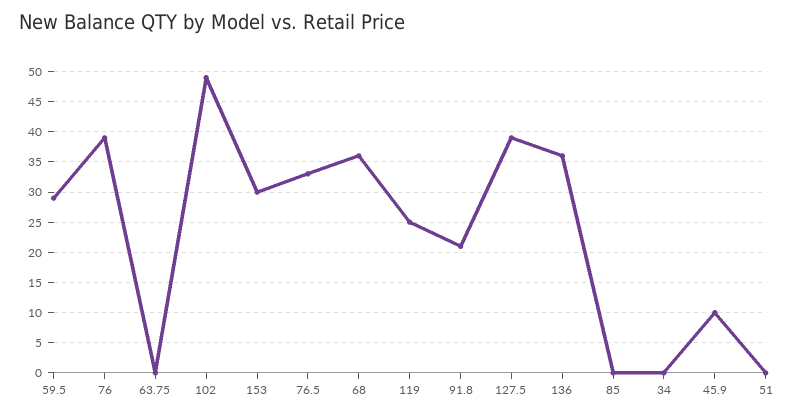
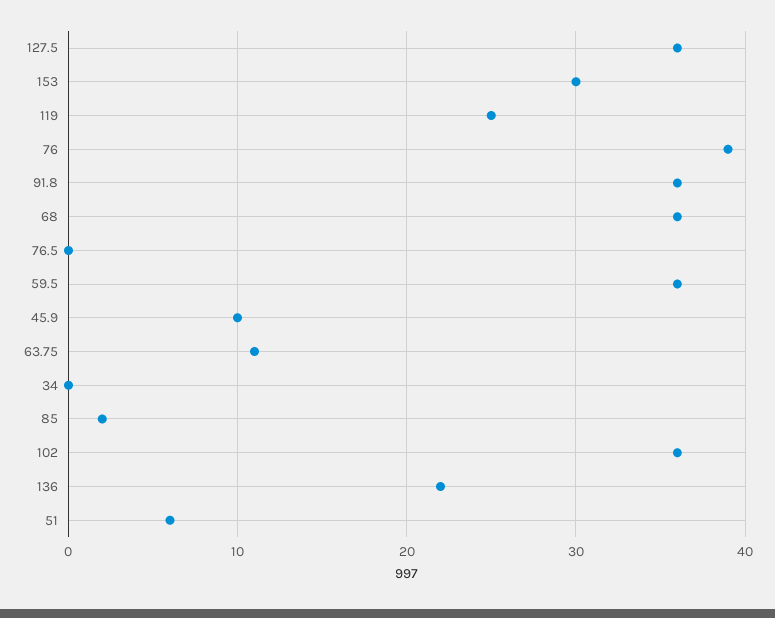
59.5: 29 -> 36
63.75: 0 -> 11
102: 49 -> 36
76.5: 33 -> 0
91.8: 21 -> 36
127.5: 39 -> 36
136: 36 -> 22
85: 0 -> 2
51: 0 -> 6

